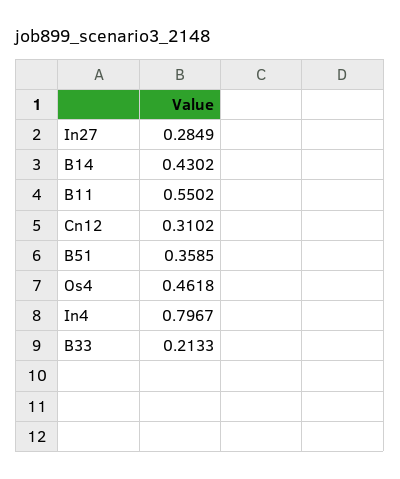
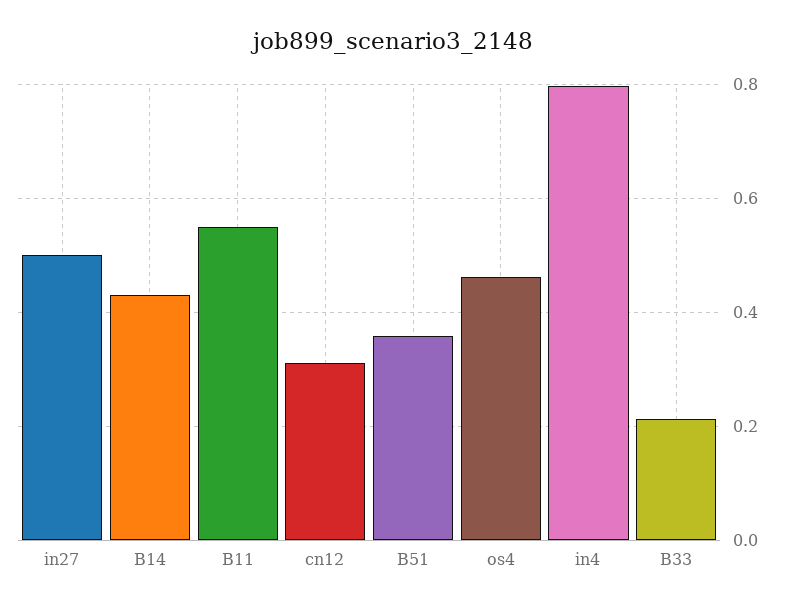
In27: 0.2849 -> 0.5

